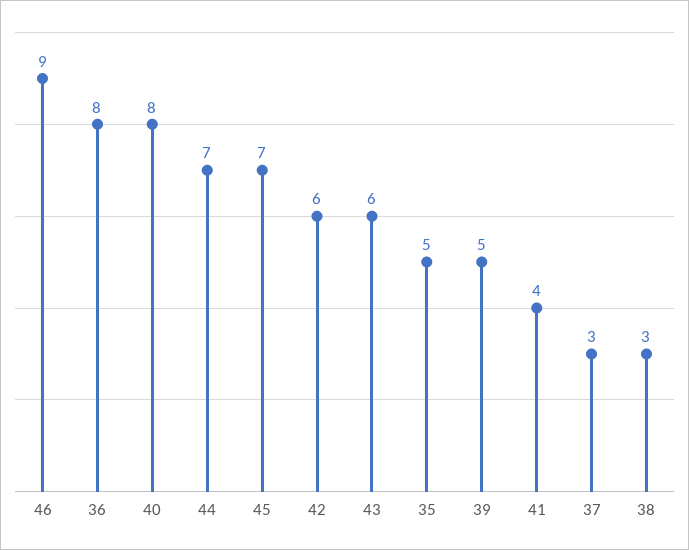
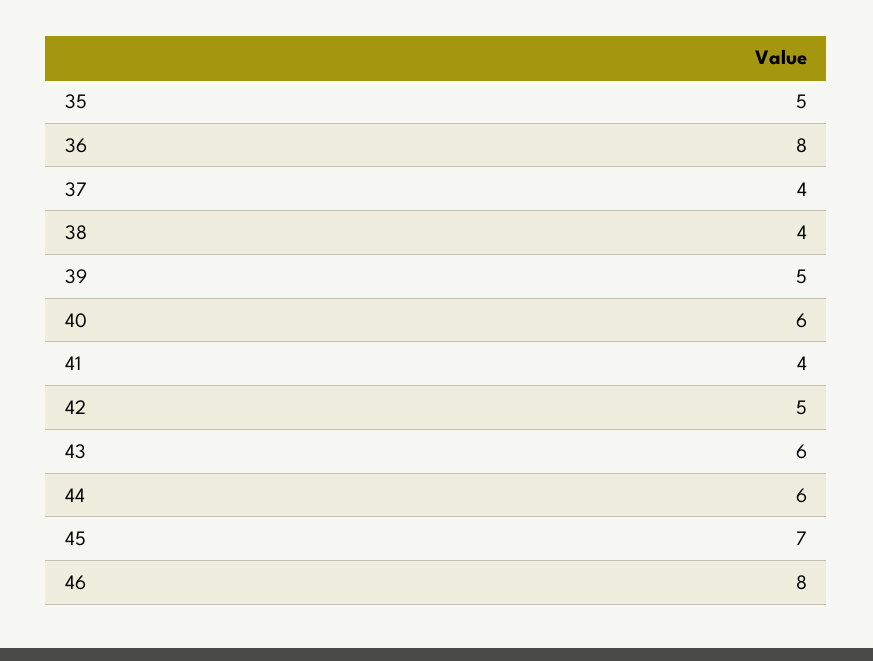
46: 9 -> 8
40: 8 -> 6
44: 7 -> 6
42: 6 -> 5
37: 3 -> 4
38: 3 -> 4

